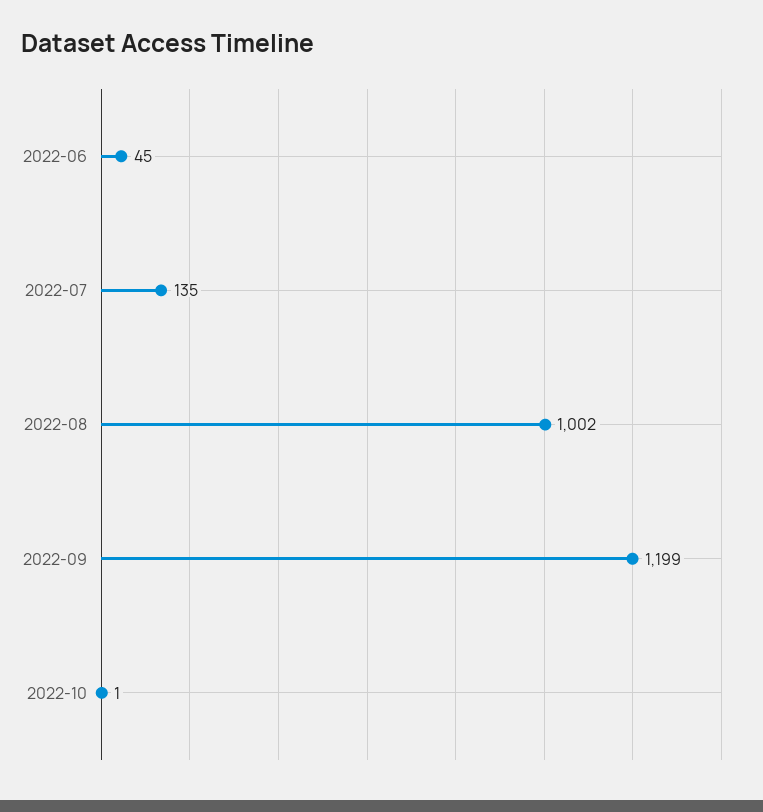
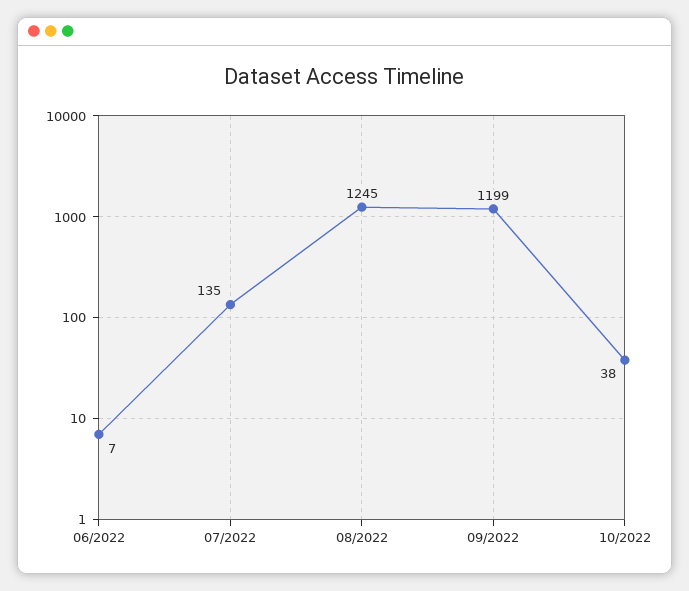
2022-06: 45 -> 7
2022-08: 1002 -> 1245
2022-10: 1 -> 38

